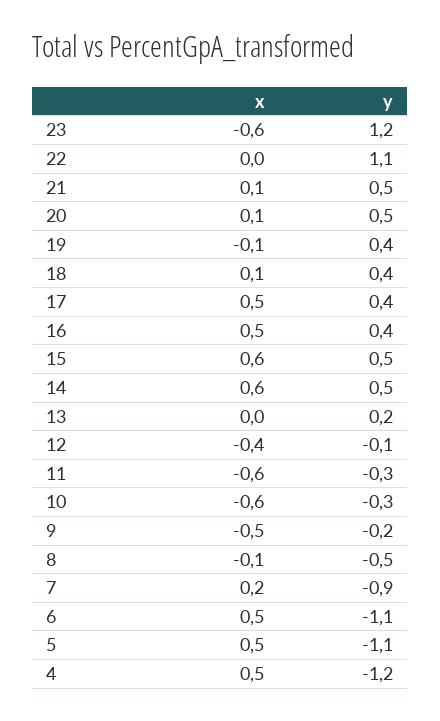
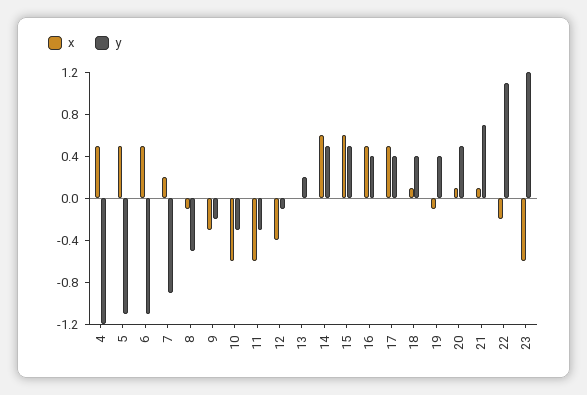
x, 22: 0 -> -0.2
y, 21: 0.5 -> 0.7
x, 9: -0.5 -> -0.3

